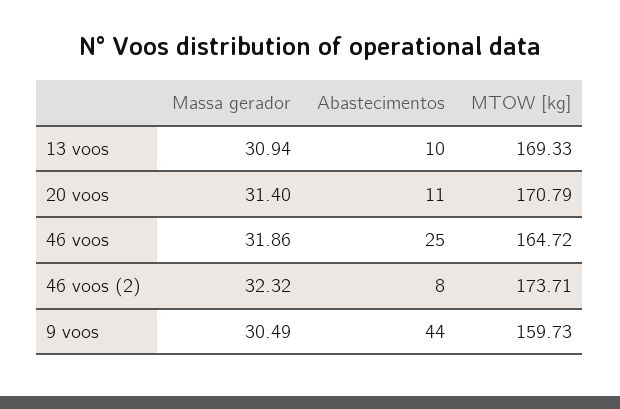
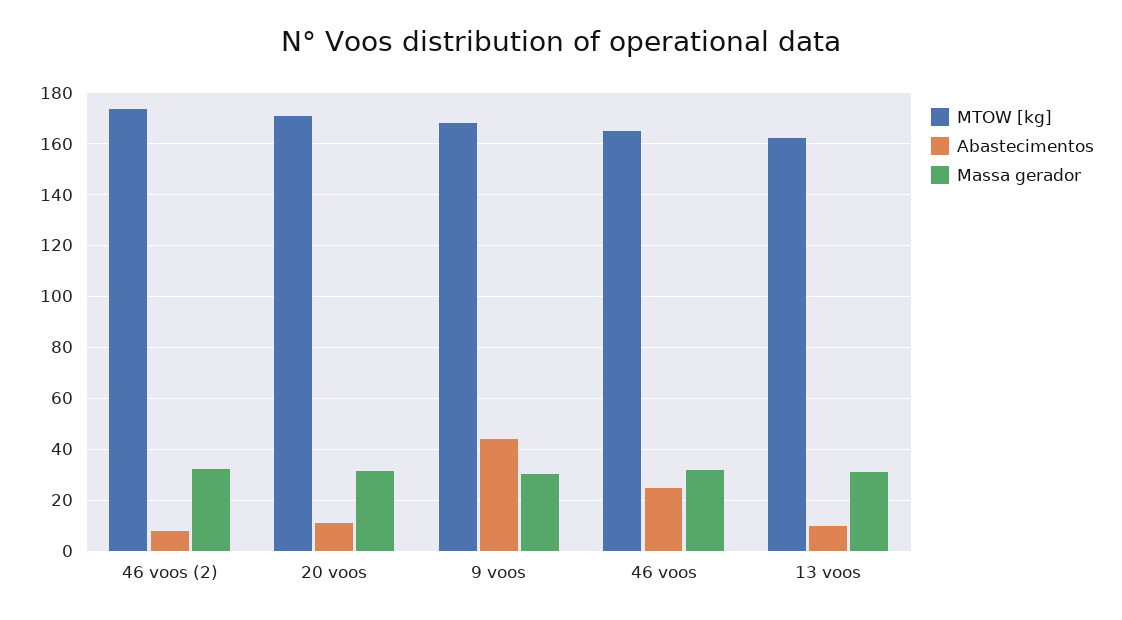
MTOW [kg], 13 voos: 169.33 -> 162.5
MTOW [kg], 9 voos: 159.73 -> 167.5

